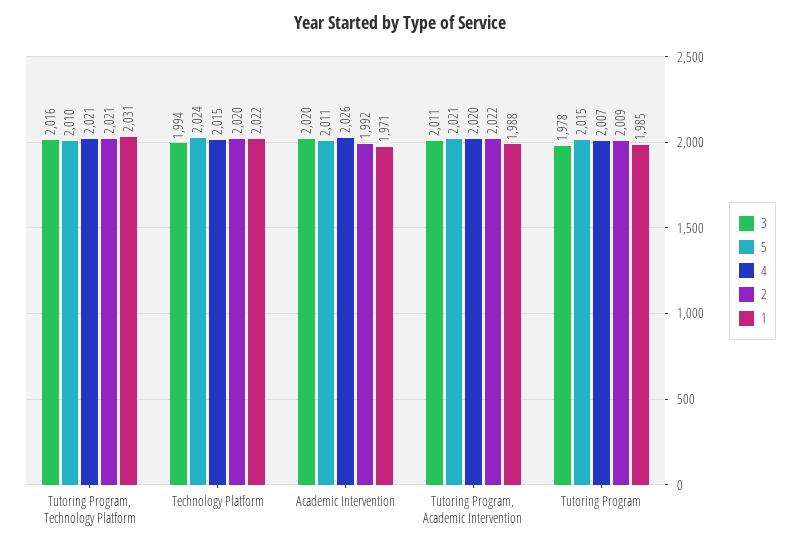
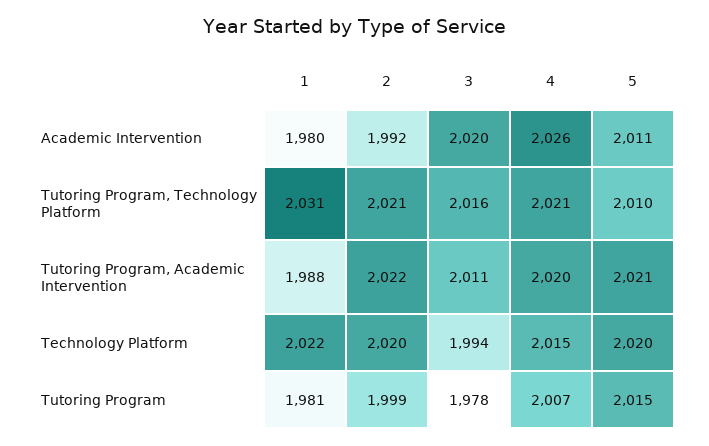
5, Technology Platform: 2024 -> 2020
1, Academic Intervention: 1971 -> 1980
2, Tutoring Program: 2009 -> 1999
1, Tutoring Program: 1985 -> 1981

